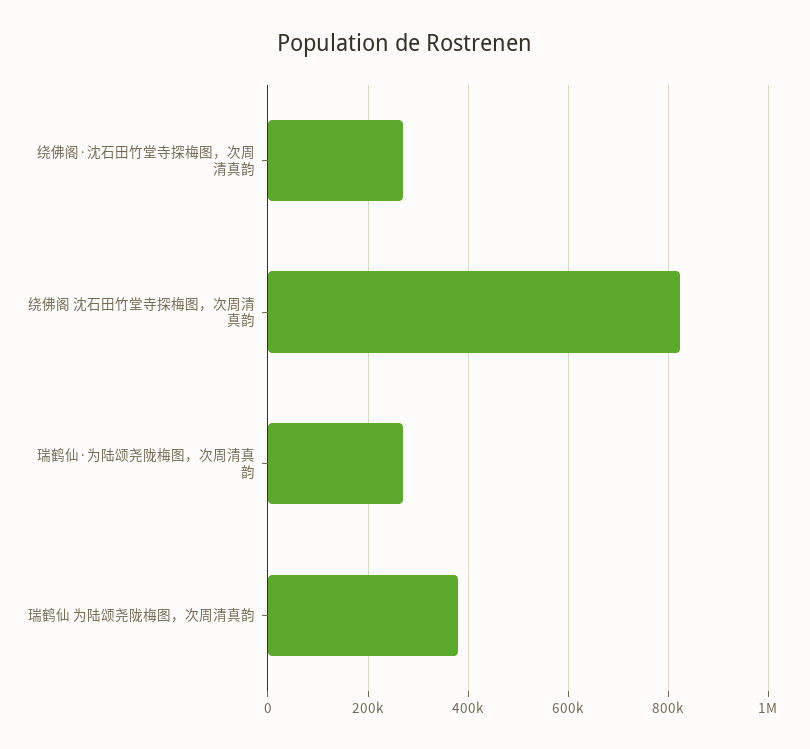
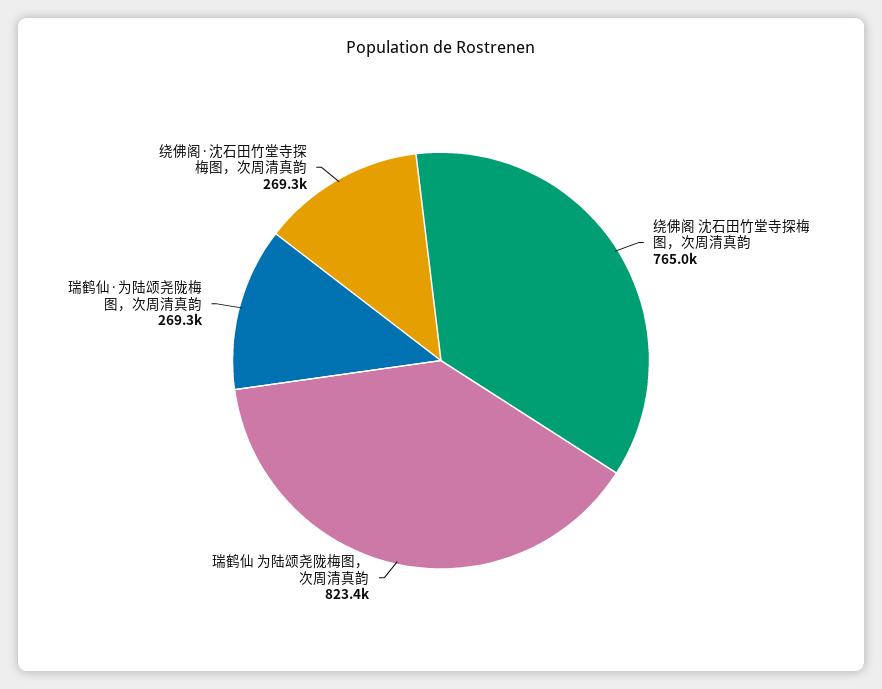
绕佛阁 沈石田竹堂寺探梅图，次周清真韵: 820000 -> 765000
瑞鹤仙 为陆颂尧陇梅图，次周清真韵: 380000 -> 823400

